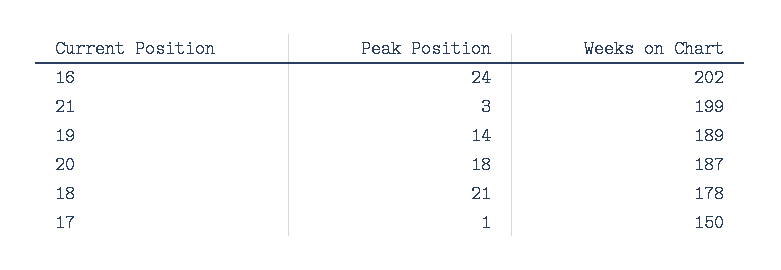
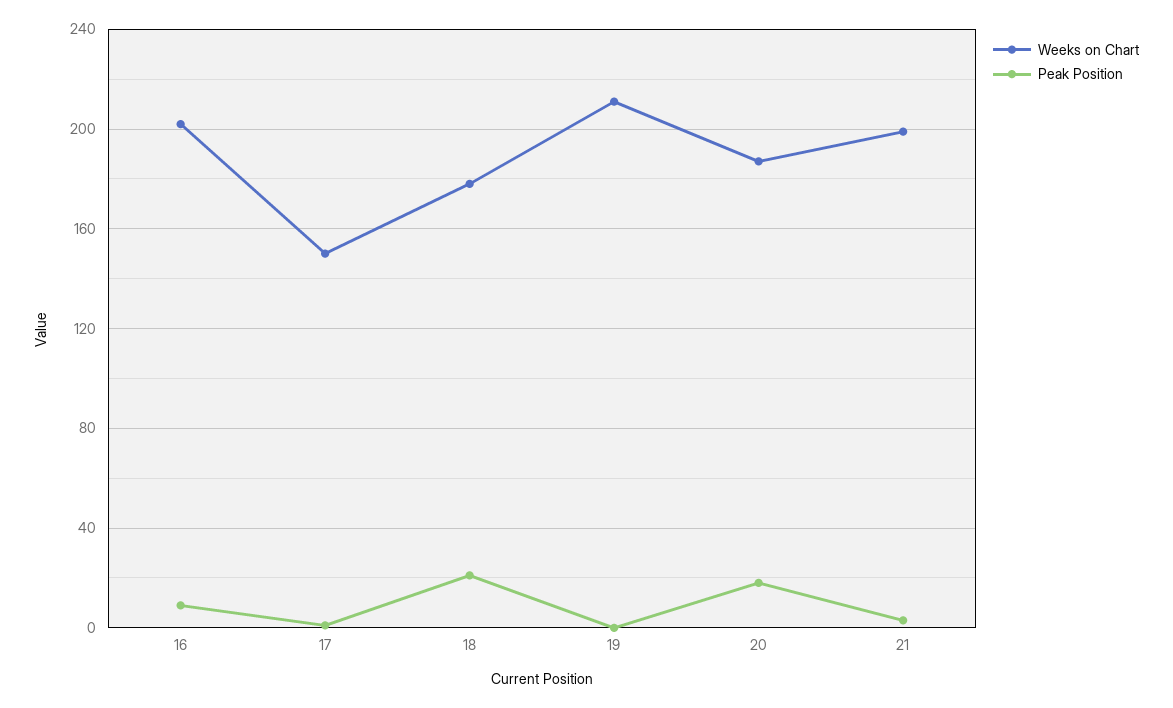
Peak Position, 16: 24 -> 10
Peak Position, 19: 14 -> 0
Weeks on Chart, 19: 189 -> 210

